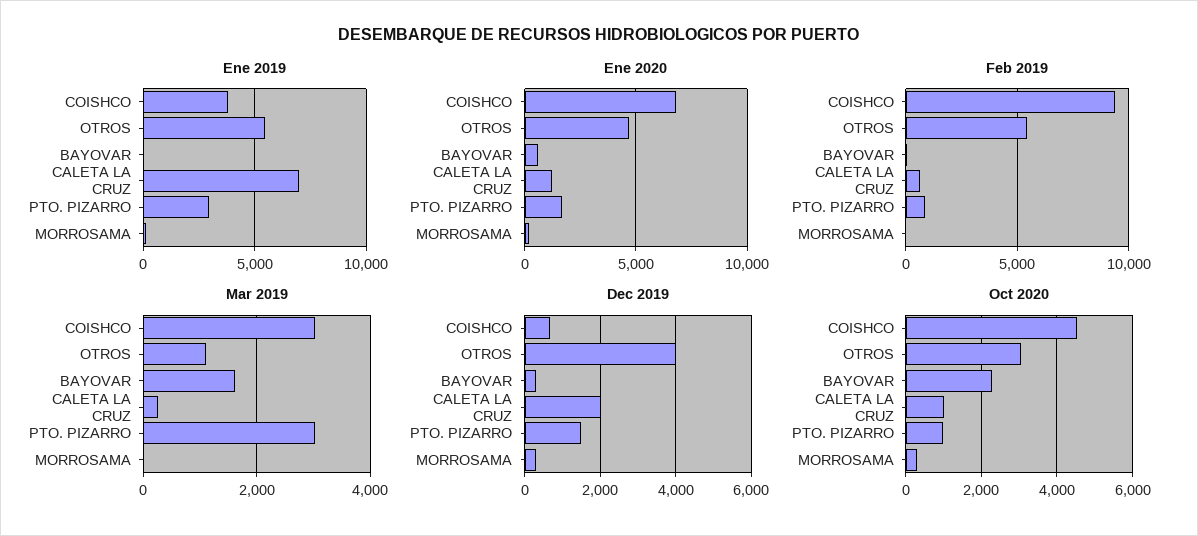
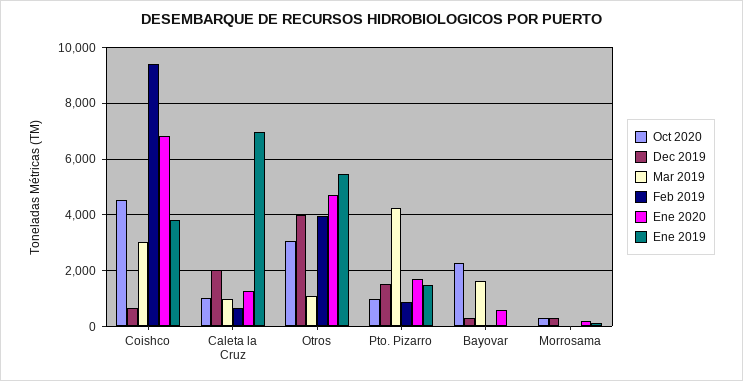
Ene 2019, PTO. PIZARRO: 3000 -> 1500
Feb 2019, OTROS: 5500 -> 4000
Mar 2019, CALETA LA CRUZ: 200 -> 1000
Mar 2019, PTO. PIZARRO: 3000 -> 4250

